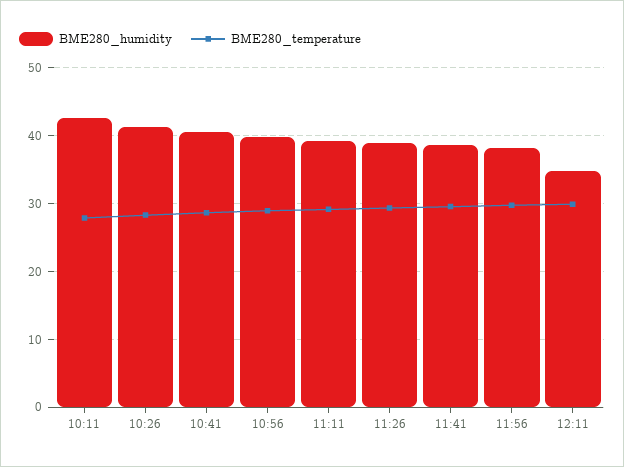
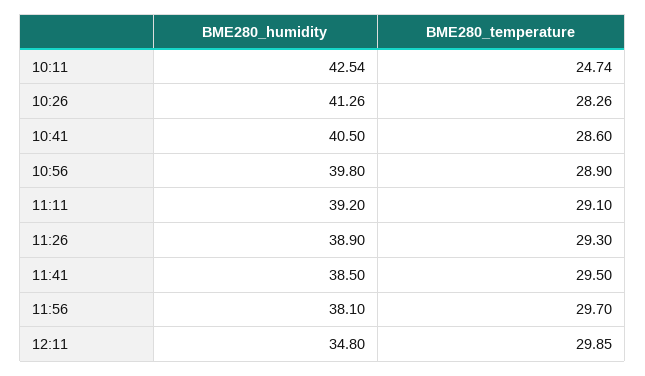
BME280_temperature, 10:11: 28 -> 24.74

